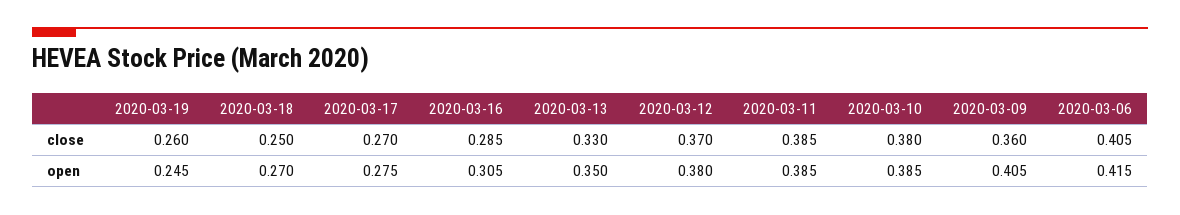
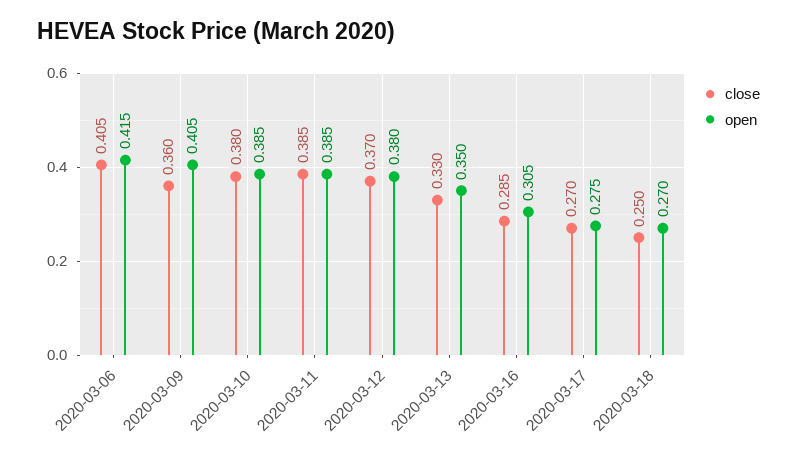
close, 2020-03-19: 0.26 -> none
open, 2020-03-19: 0.245 -> none

